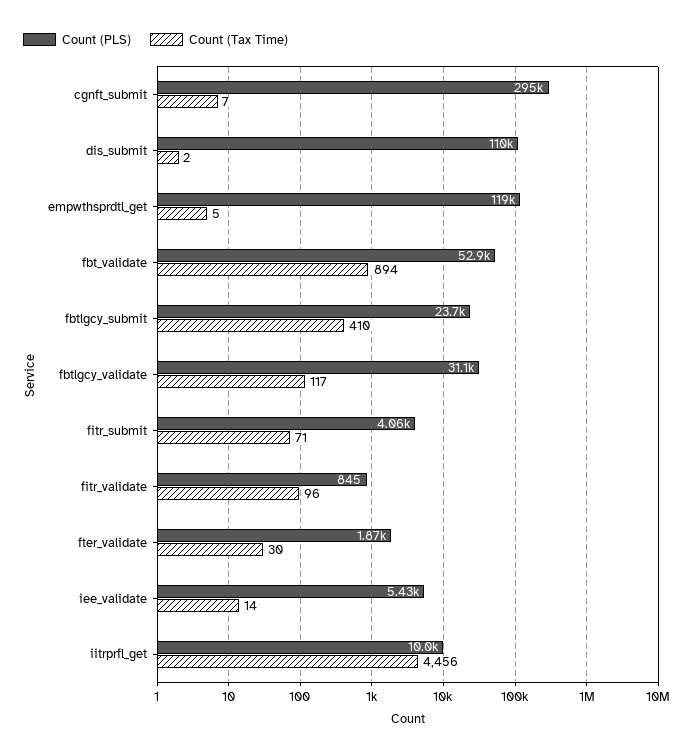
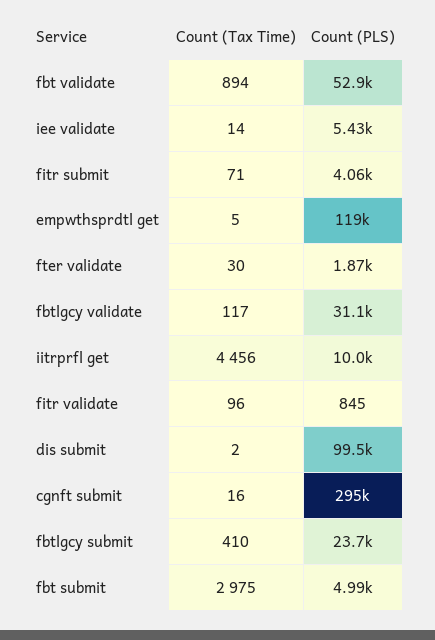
Count (Tax Time), cgnft_submit: 7 -> 16
Count (PLS), dis_submit: 110000 -> 99500
Count (Tax Time), fbt submit: none -> 2975
Count (PLS), fbt submit: none -> 4990

